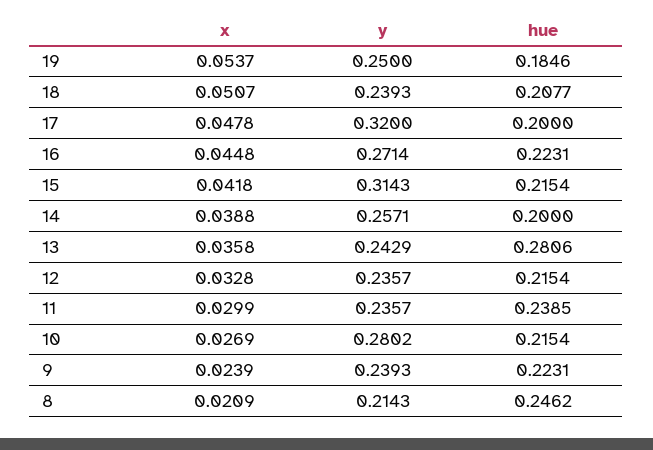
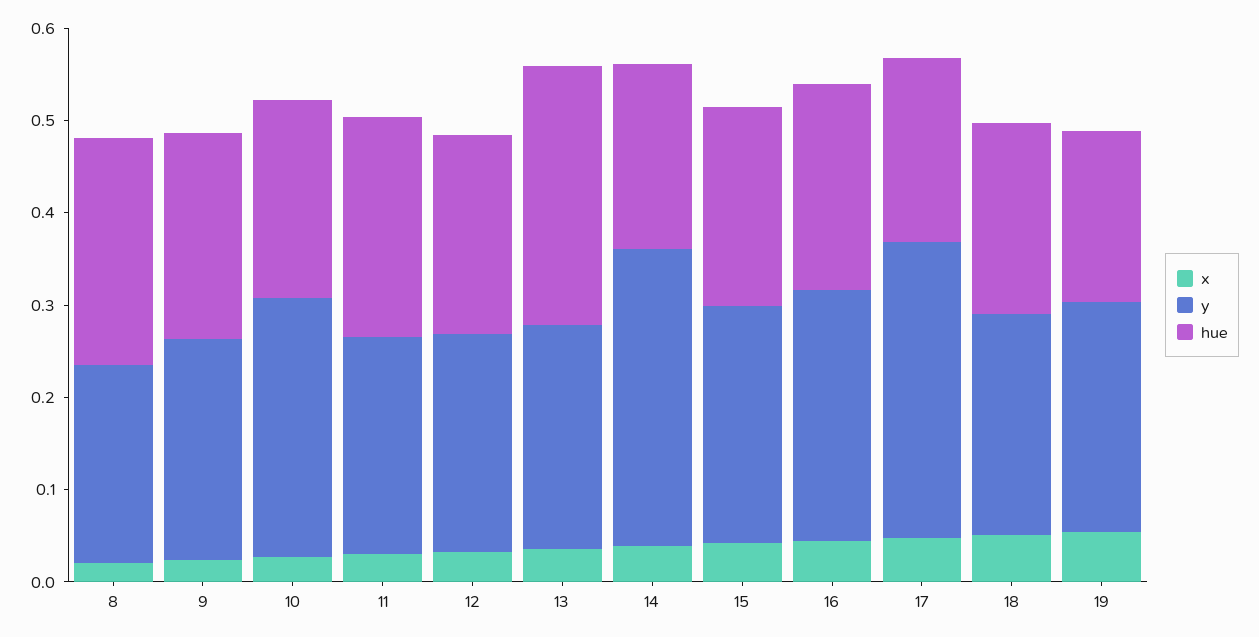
y, 15: 0.3143 -> 0.26
y, 14: 0.2571 -> 0.32

